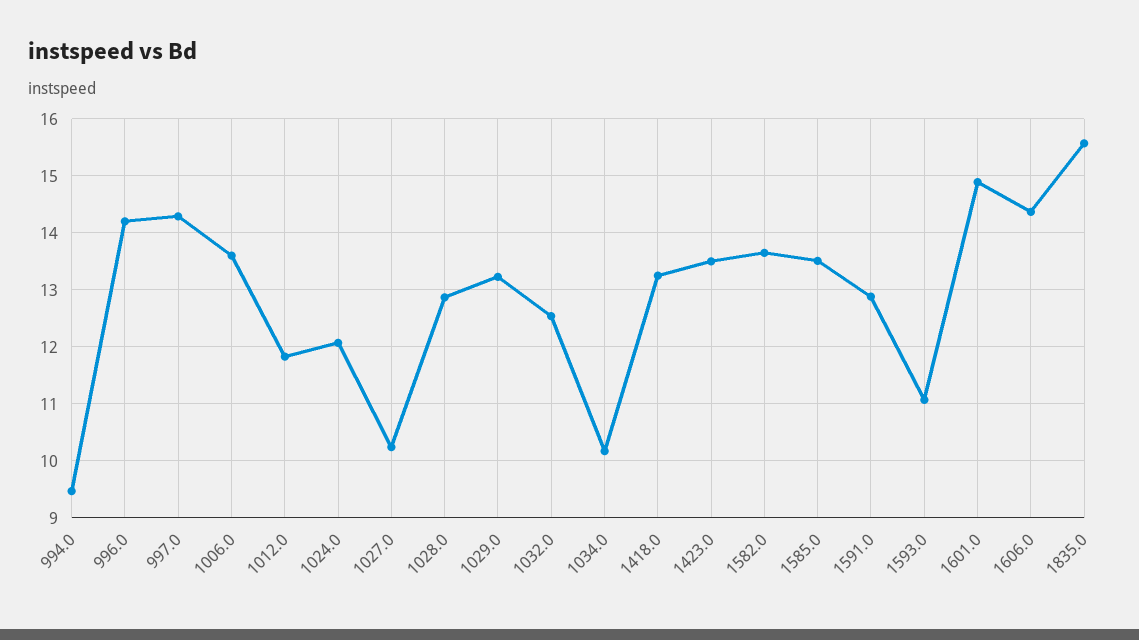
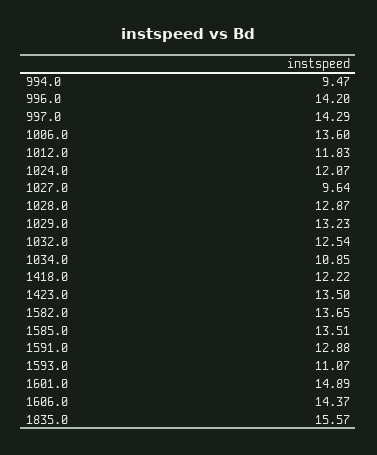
1027.0: 10.2 -> 9.64
1034.0: 10.2 -> 10.85
1418.0: 13.2 -> 12.22

